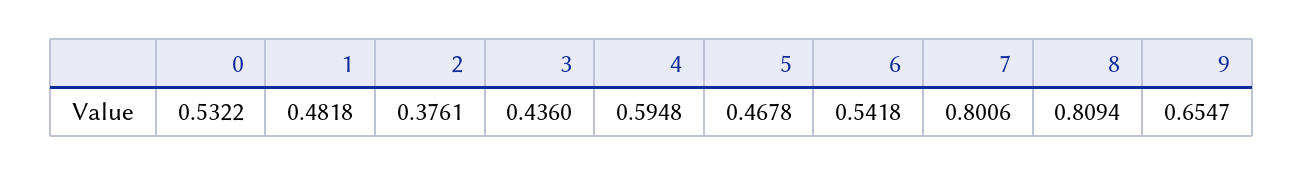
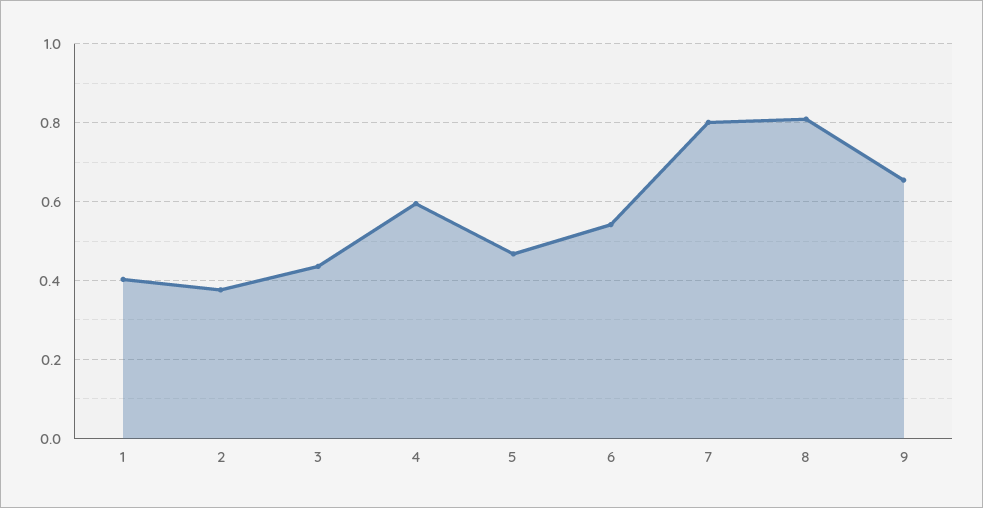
0: 0.5322 -> none
1: 0.4818 -> 0.4

